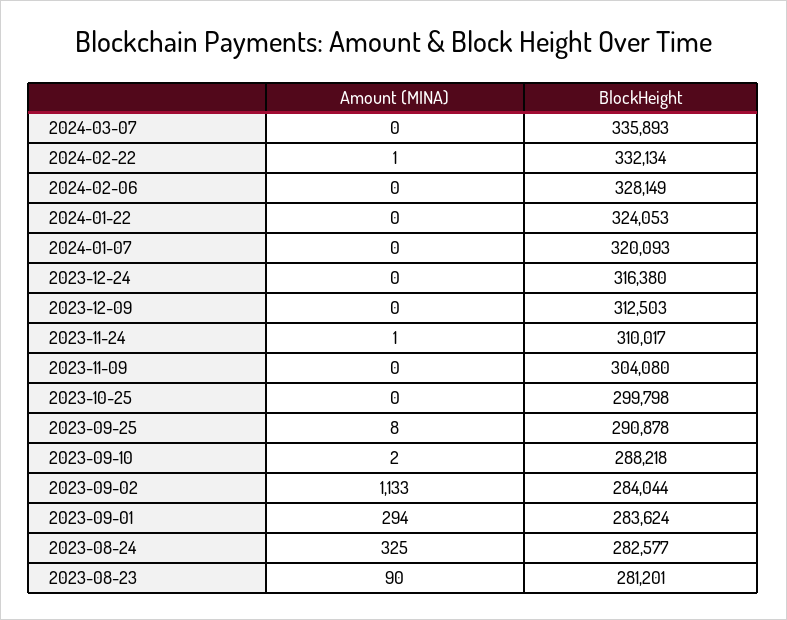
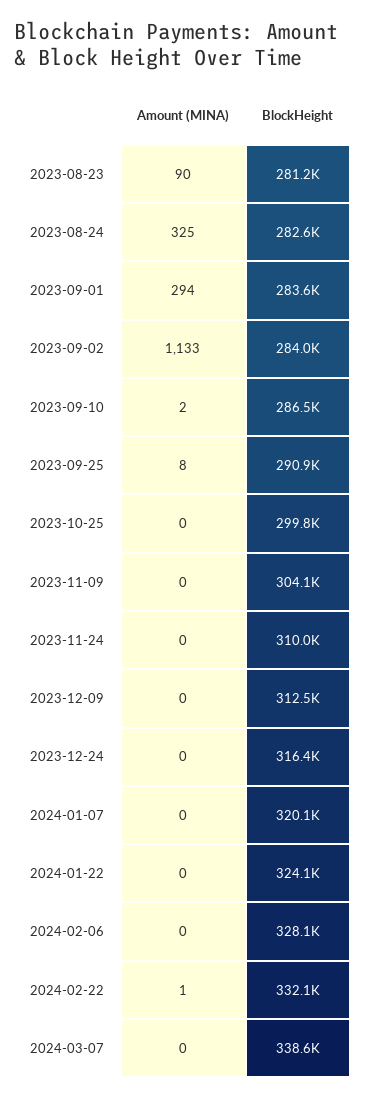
BlockHeight, 2024-03-07: 335893 -> 338600
Amount (MINA), 2023-11-24: 1 -> 0
BlockHeight, 2023-09-10: 288218 -> 286500

